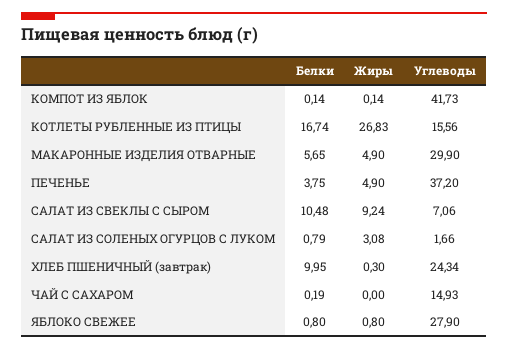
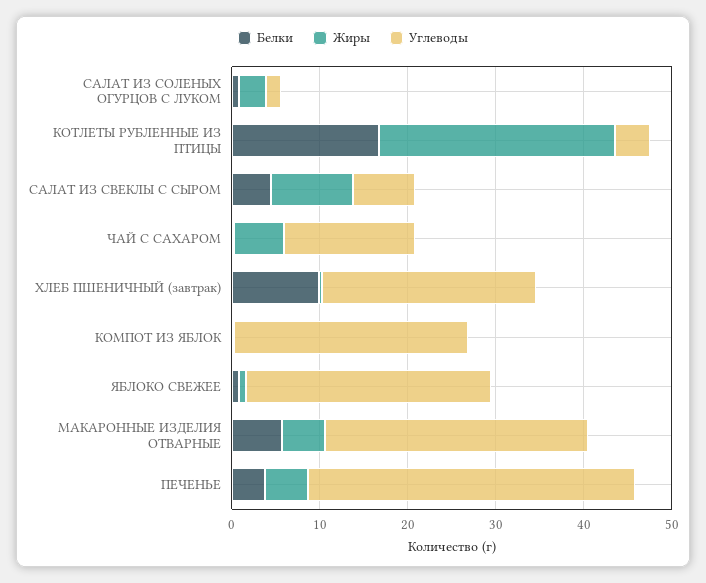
Углеводы, КОМПОТ ИЗ ЯБЛОК: 41.73 -> 26
Углеводы, КОТЛЕТЫ РУБЛЕННЫЕ ИЗ ПТИЦЫ: 15.56 -> 4
Белки, САЛАТ ИЗ СВЕКЛЫ С СЫРОМ: 10.48 -> 4
Жиры, ЧАЙ С САХАРОМ: 0 -> 6

